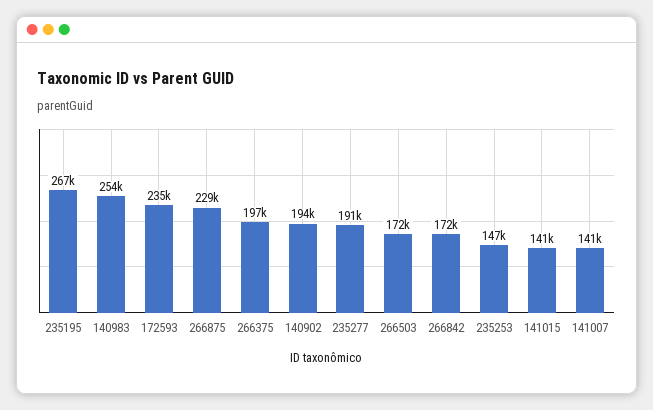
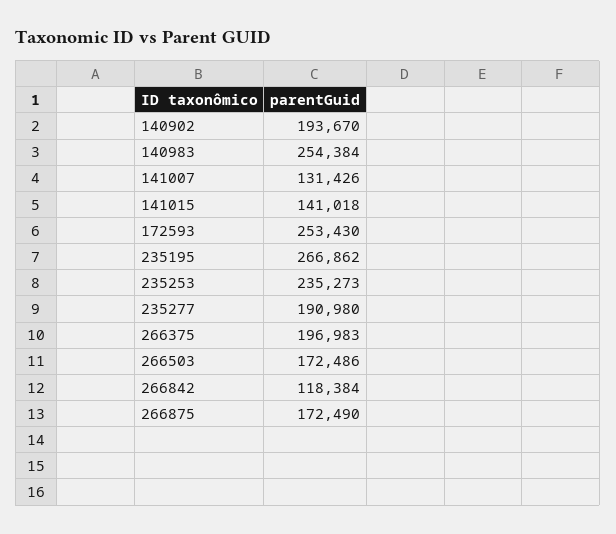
172593: 235000 -> 253430
266875: 229000 -> 172490
266842: 172000 -> 118384
235253: 147000 -> 235273
141007: 141000 -> 131426

